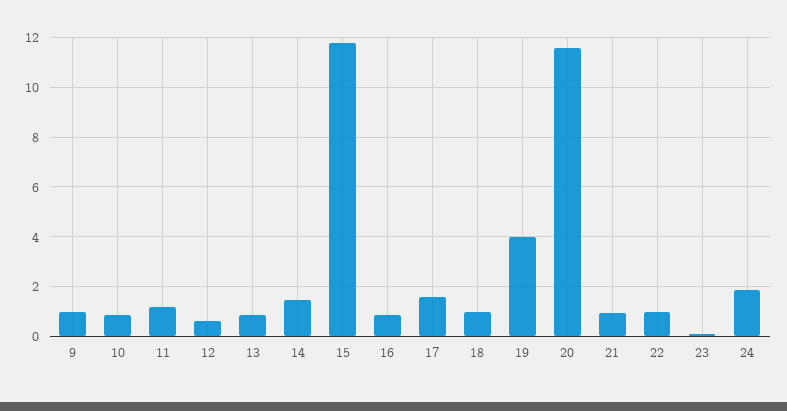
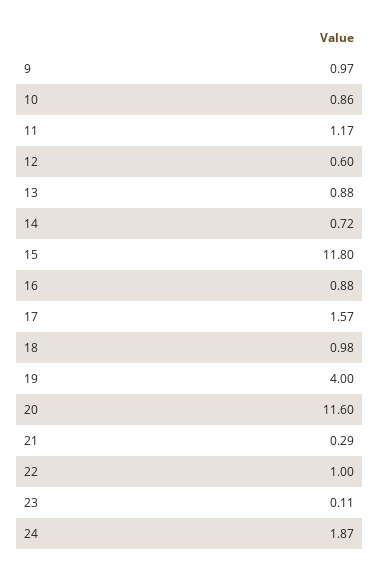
14: 1.5 -> 0.72
21: 1 -> 0.29

